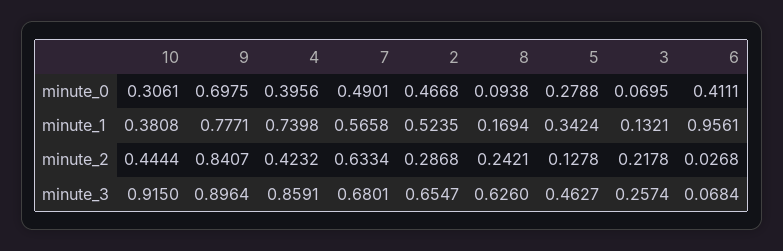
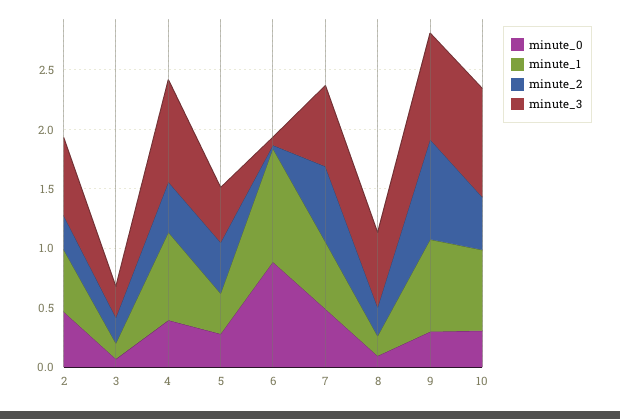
minute_0, 9: 0.6975 -> 0.3
minute_0, 6: 0.4111 -> 0.9
minute_1, 10: 0.3808 -> 0.7
minute_2, 5: 0.1278 -> 0.4

